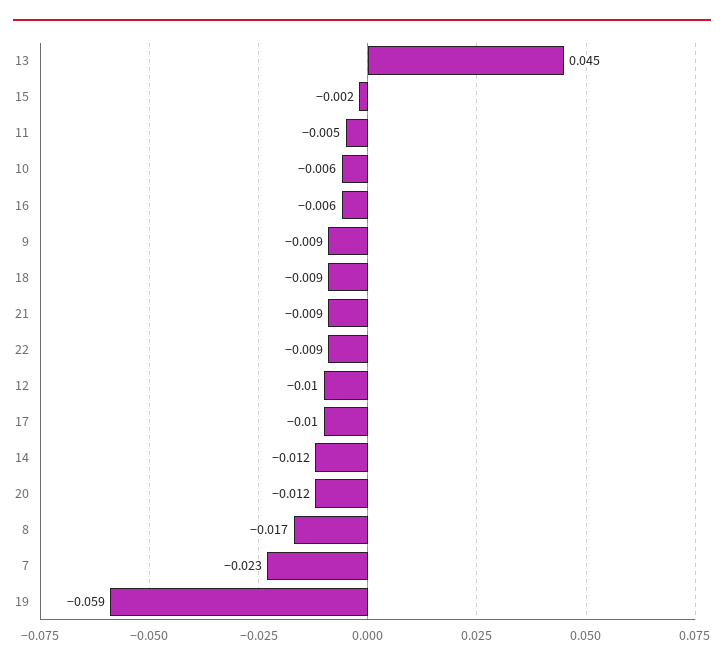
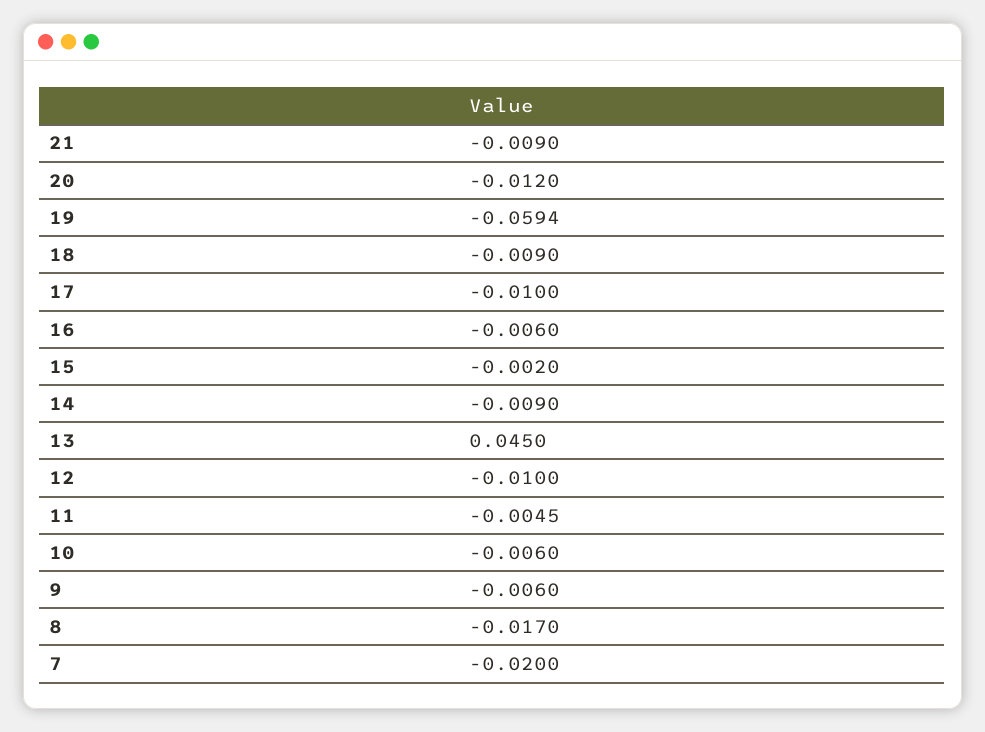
9: -0.009 -> -0.006
22: -0.009 -> none
14: -0.012 -> -0.009
7: -0.023 -> -0.02

